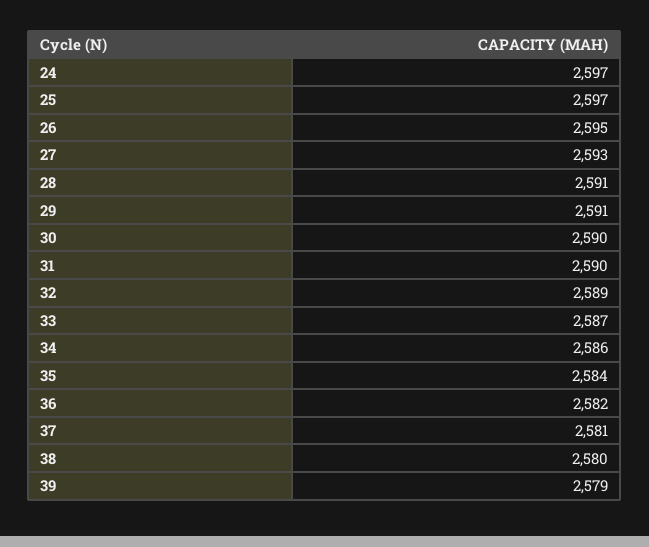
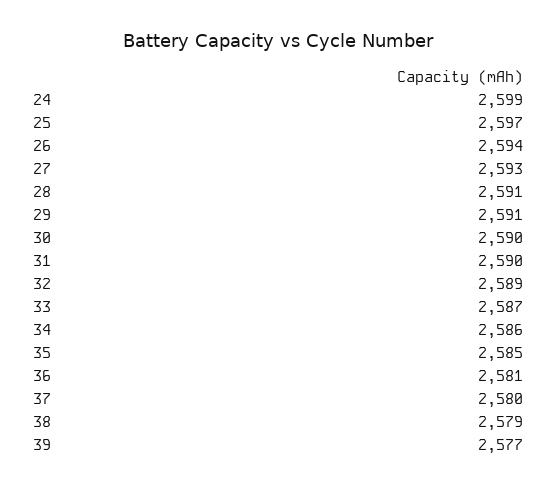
24: 2597 -> 2599
26: 2595 -> 2594
35: 2584 -> 2585
36: 2582 -> 2581
37: 2581 -> 2580
38: 2580 -> 2579
39: 2579 -> 2577

